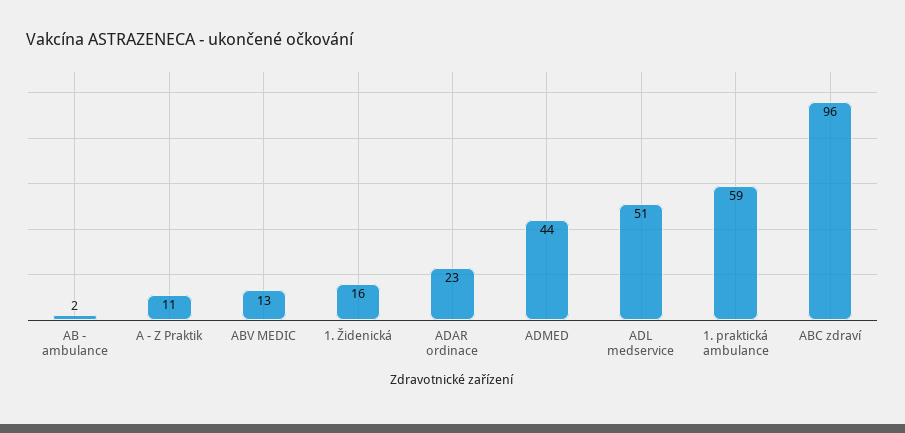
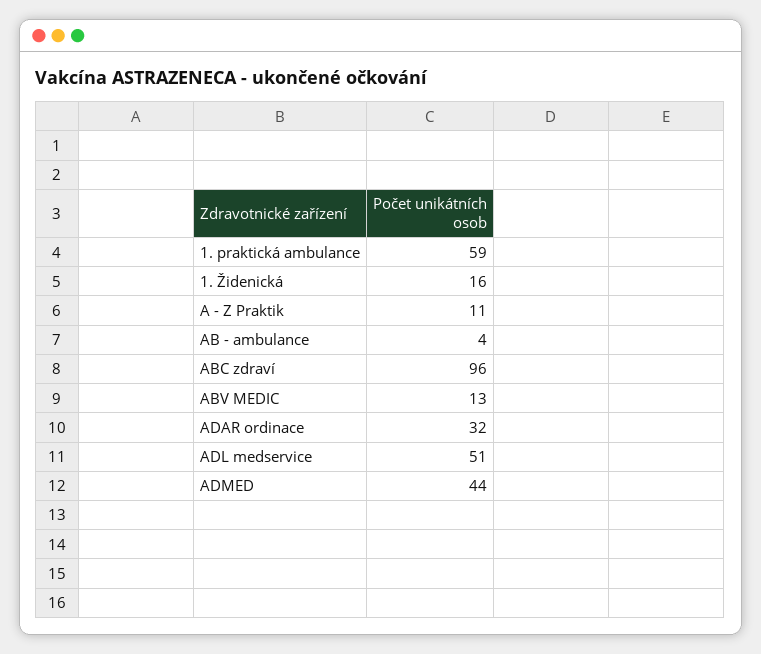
AB - ambulance: 2 -> 4
ADAR ordinace: 23 -> 32

